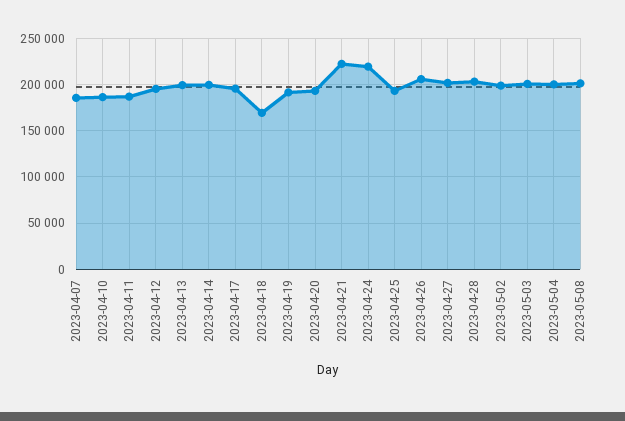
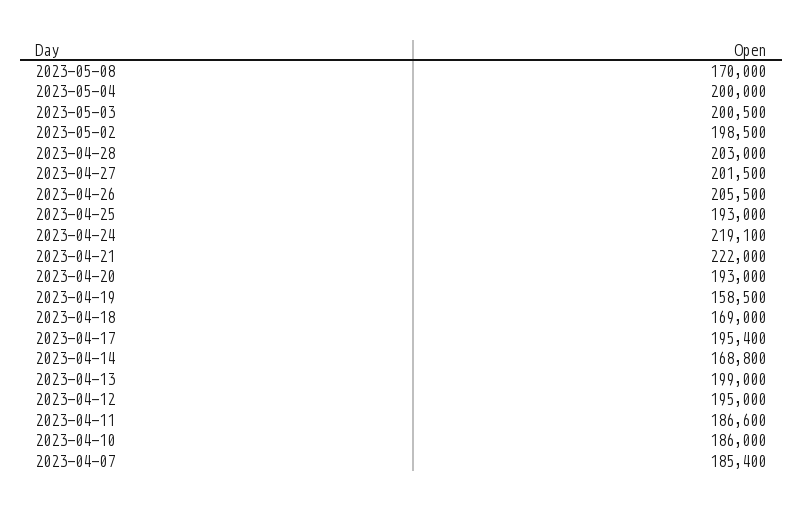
2023-04-14: 200000 -> 168800
2023-04-19: 190000 -> 158500
2023-05-08: 200000 -> 170000

